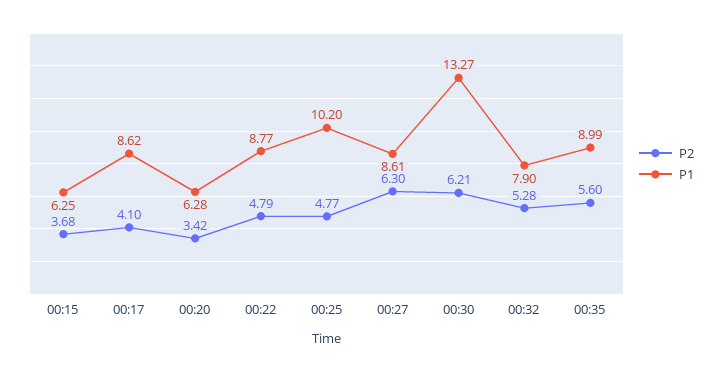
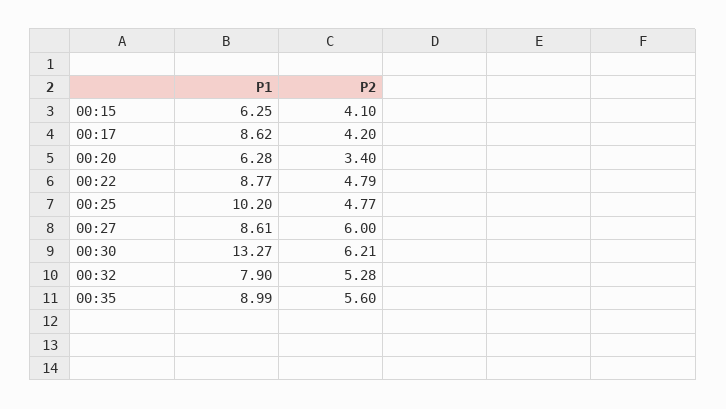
P2, 00:15: 3.68 -> 4.1
P2, 00:17: 4.1 -> 4.2
P2, 00:20: 3.42 -> 3.4
P2, 00:27: 6.3 -> 6

